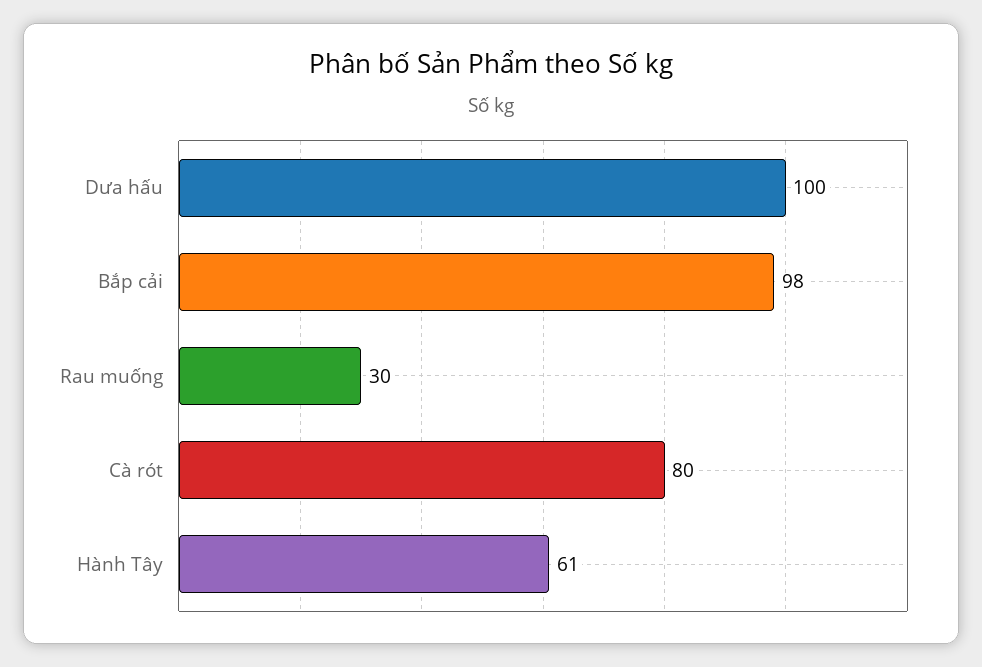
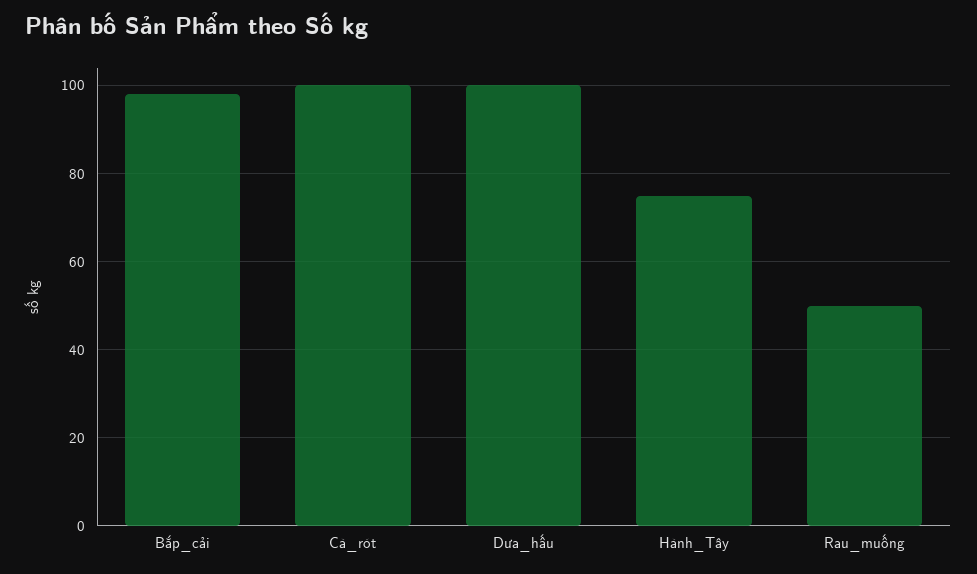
Rau muống: 30 -> 50
Cà rót: 80 -> 100
Hành Tây: 61 -> 75

